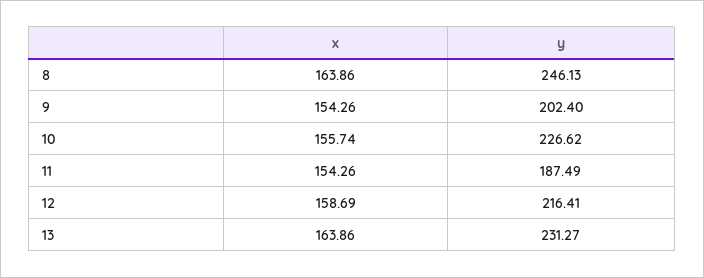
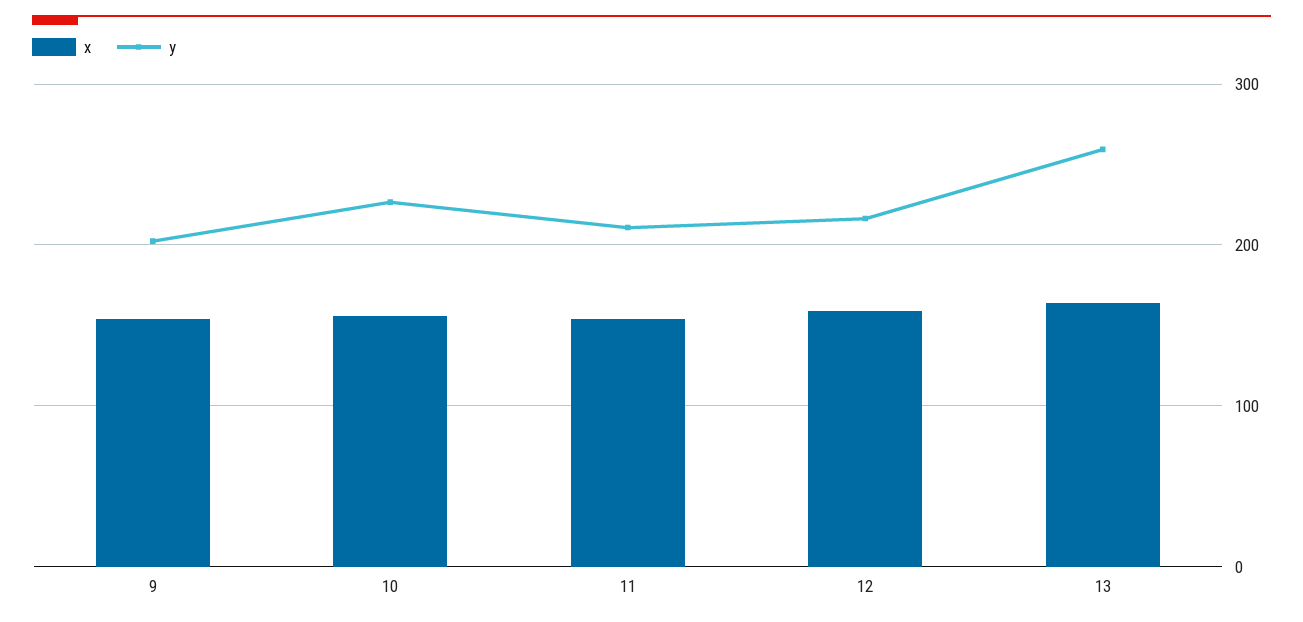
x, 8: 163.86 -> none
y, 8: 246.13 -> none
y, 11: 187.49 -> 210
y, 13: 231.27 -> 260

